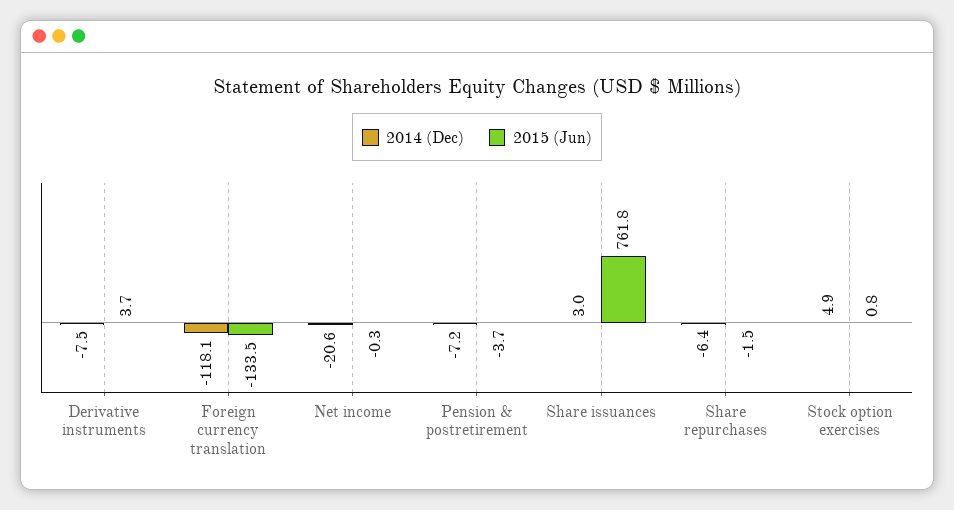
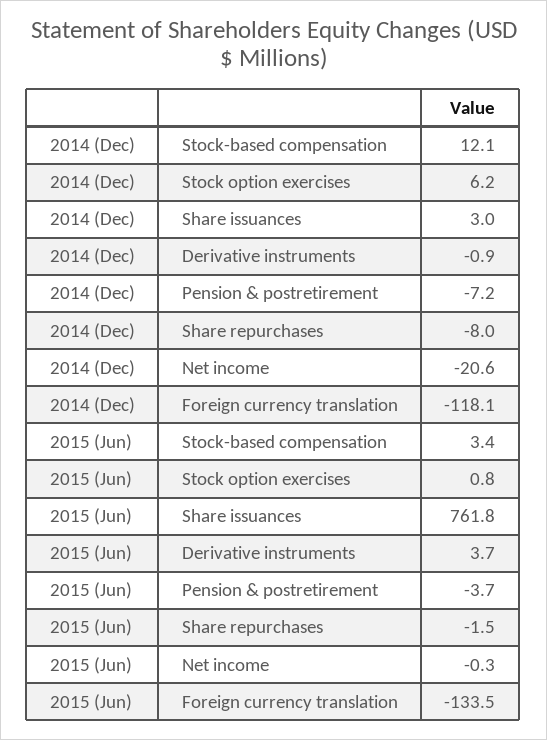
2014 (Dec), Derivative instruments: -7.5 -> -0.9
2014 (Dec), Share repurchases: -6.4 -> -8
2014 (Dec), Stock option exercises: 4.9 -> 6.2
2014 (Dec), Stock-based compensation: none -> 12.1
2015 (Jun), Stock-based compensation: none -> 3.4

